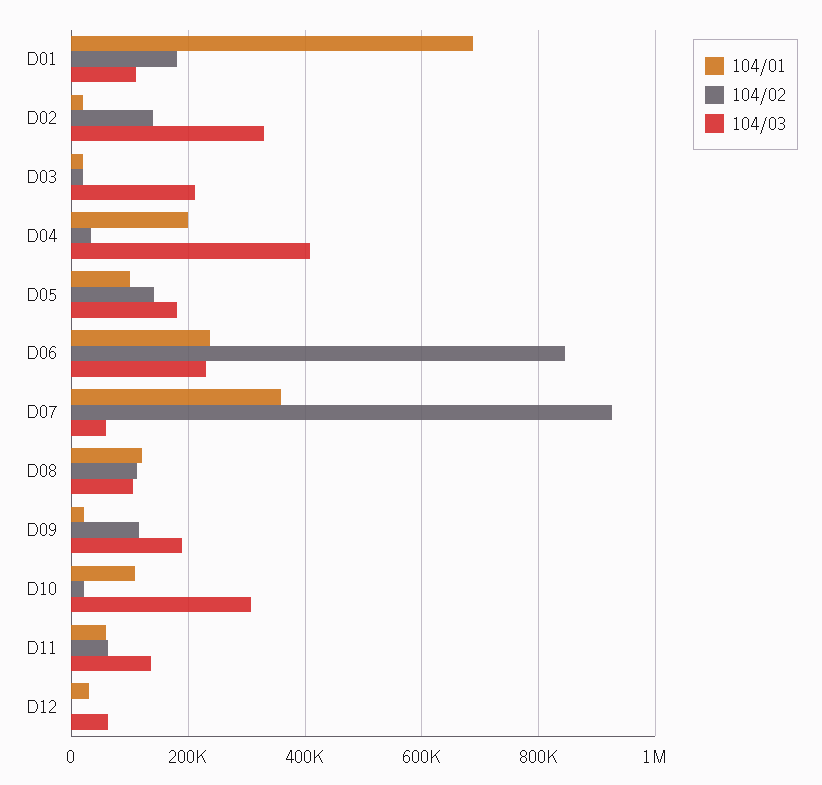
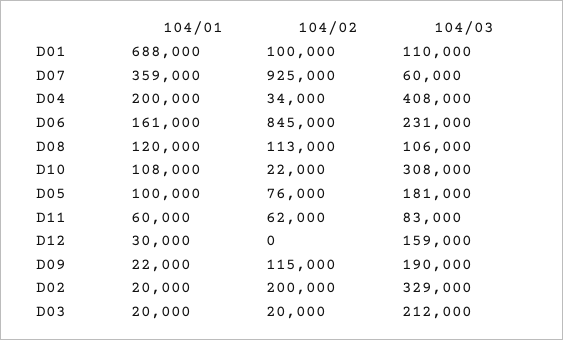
104/02, D01: 180000 -> 100000
104/02, D02: 140000 -> 200000
104/02, D05: 140000 -> 76000
104/01, D06: 240000 -> 161000
104/03, D11: 140000 -> 83000
104/03, D12: 60000 -> 159000

